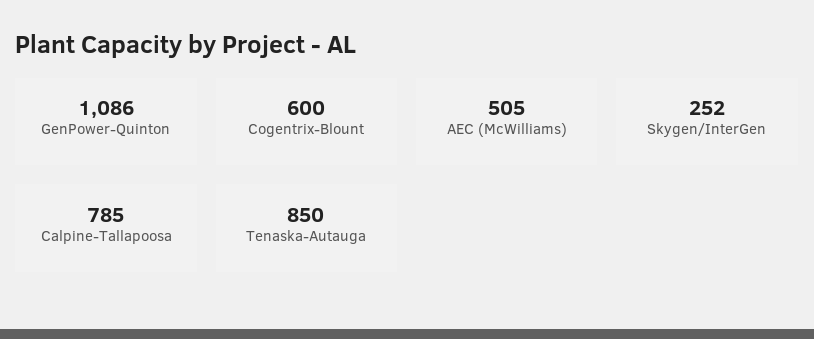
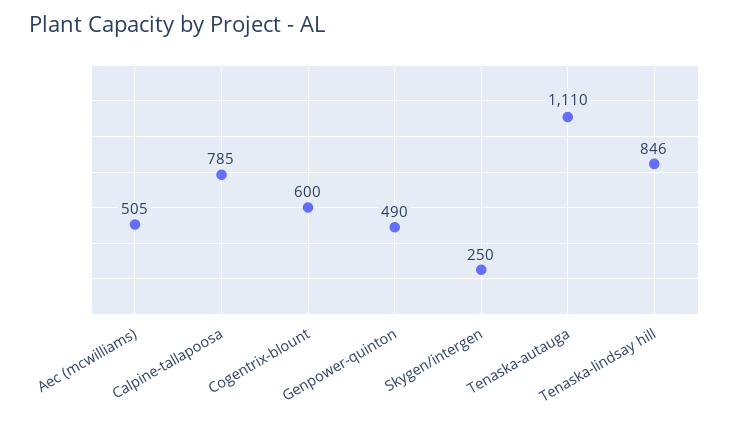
GenPower-Quinton: 1086 -> 490
Skygen/InterGen: 252 -> 250
Tenaska-Autauga: 850 -> 1110
Tenaska-lindsay hill: none -> 846

